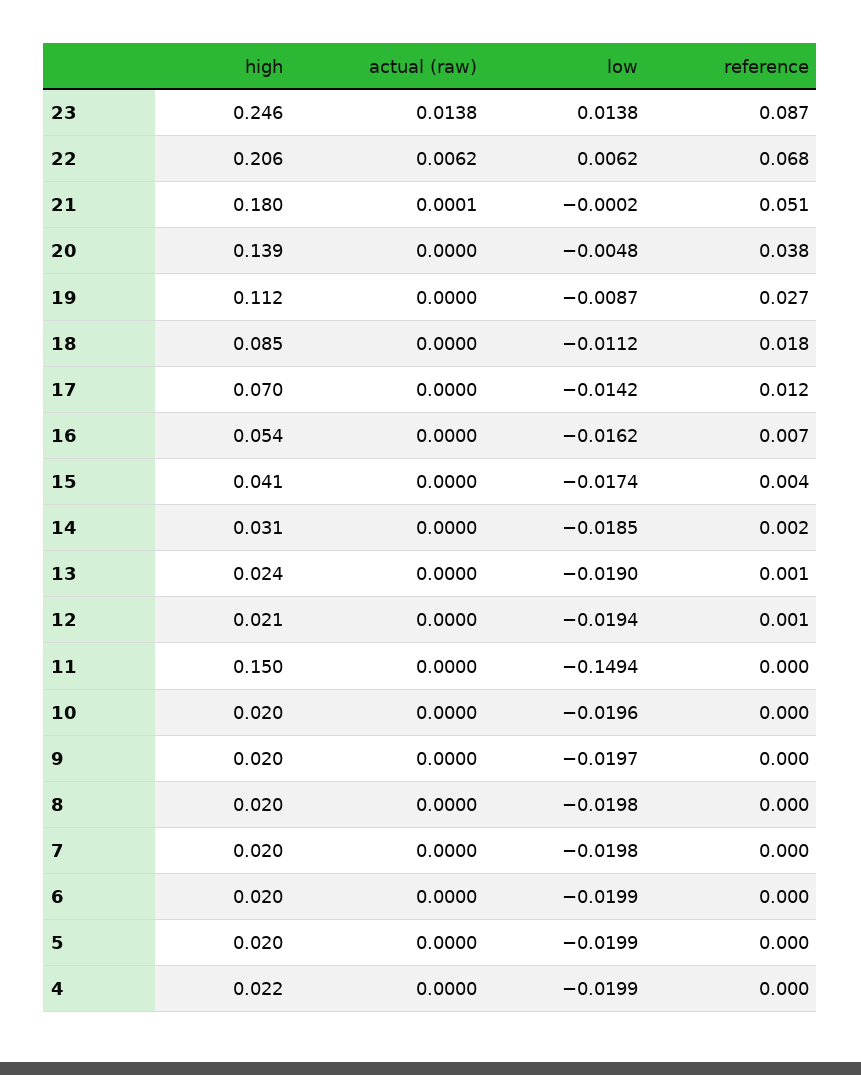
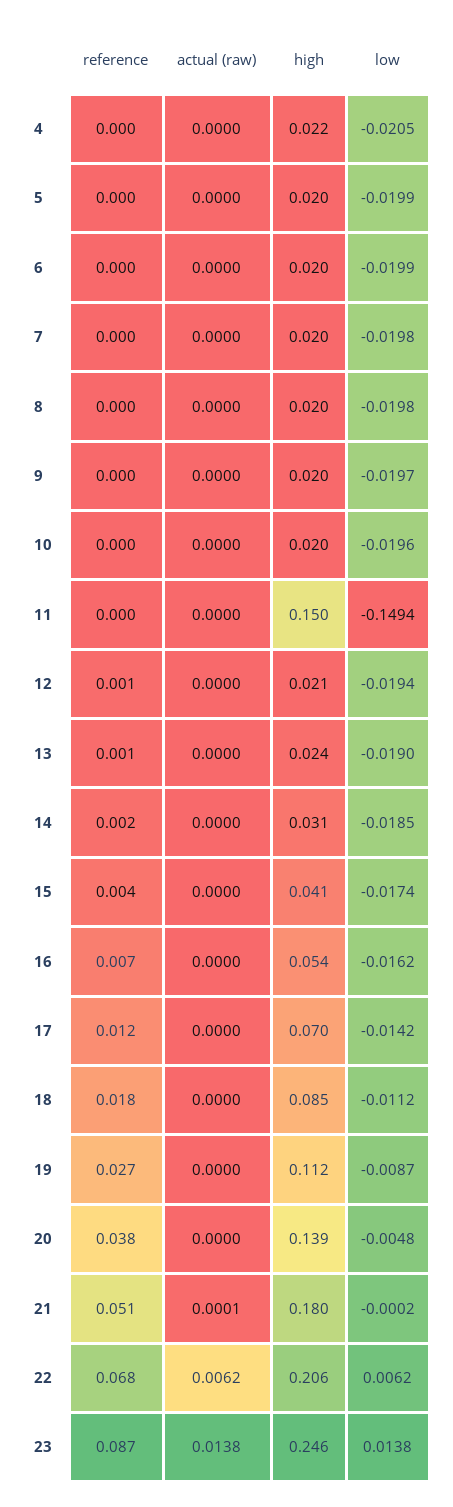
low, 4: -0.0199 -> -0.0205

